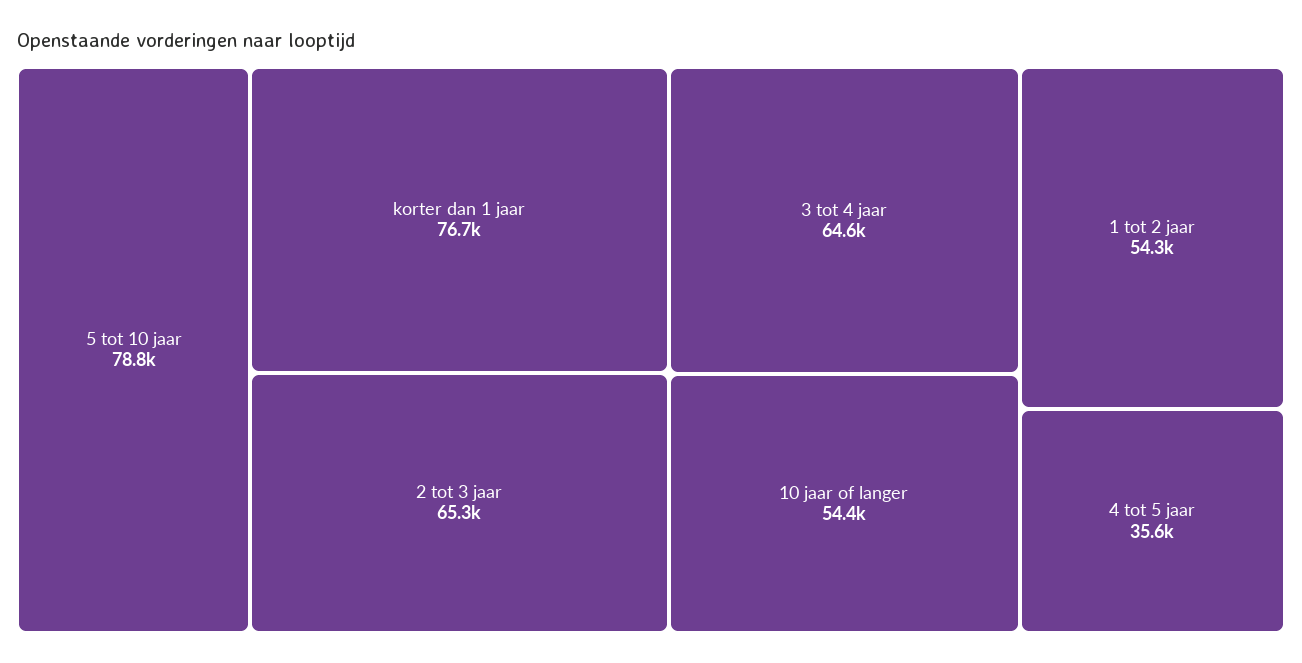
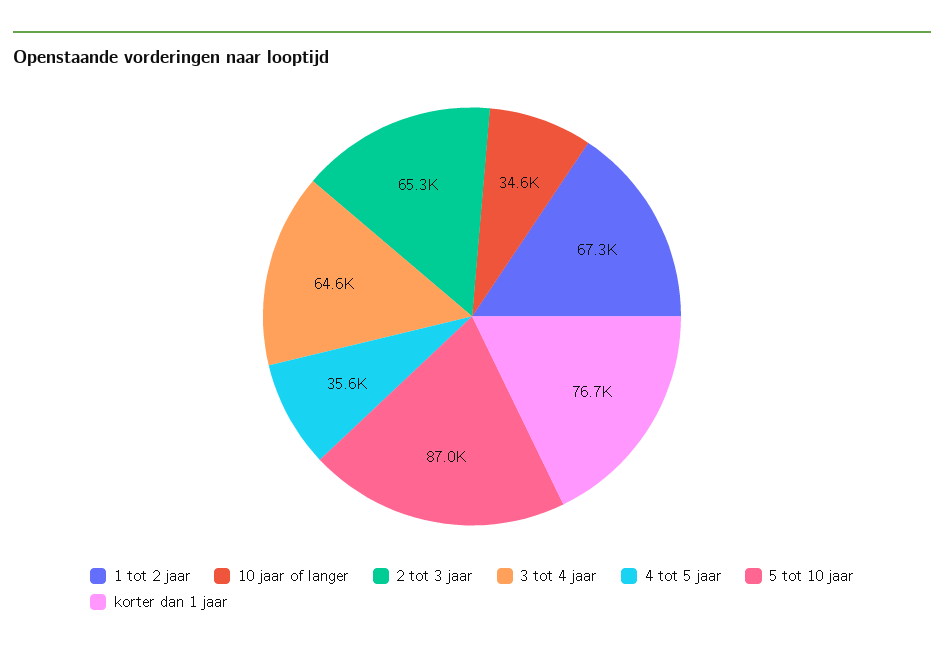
5 tot 10 jaar: 78800 -> 87000
10 jaar of langer: 54400 -> 34600
1 tot 2 jaar: 54300 -> 67300

